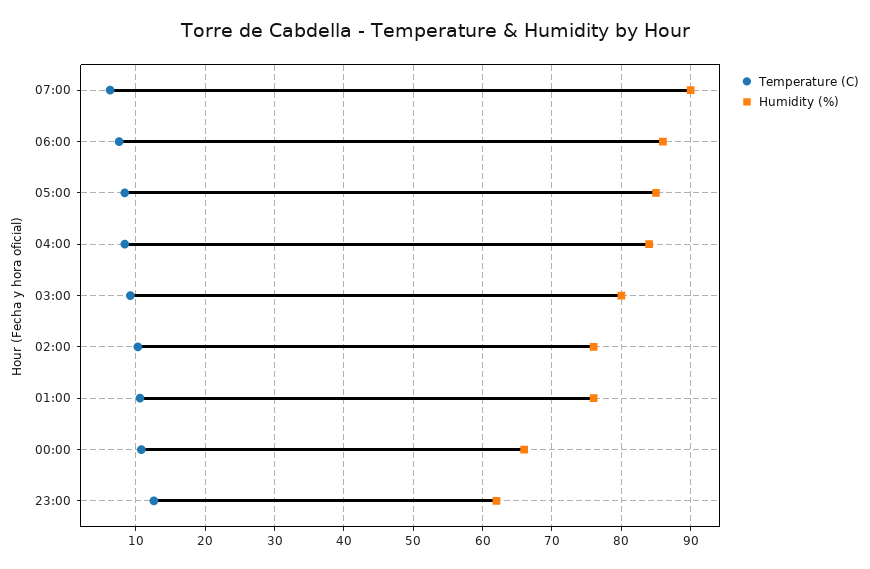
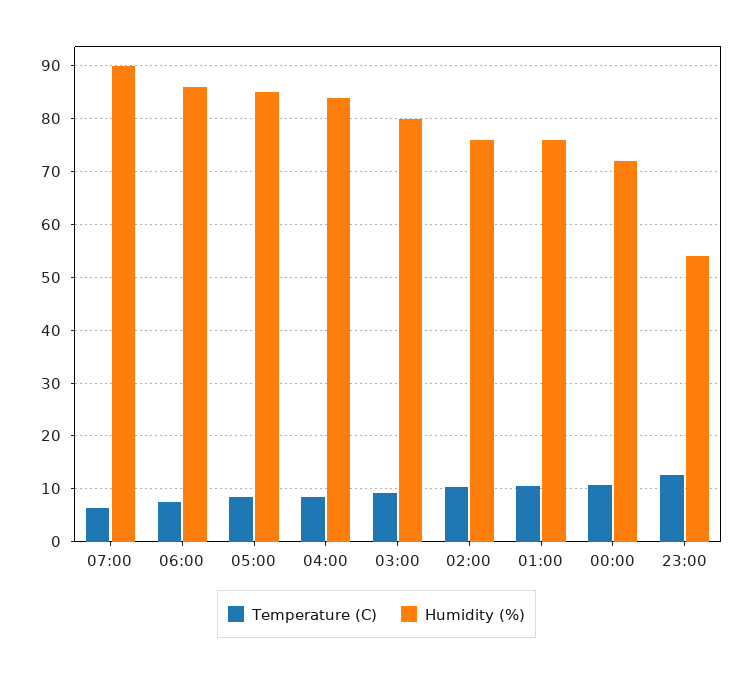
Humidity (%), 00:00: 66 -> 72
Humidity (%), 23:00: 62 -> 54

